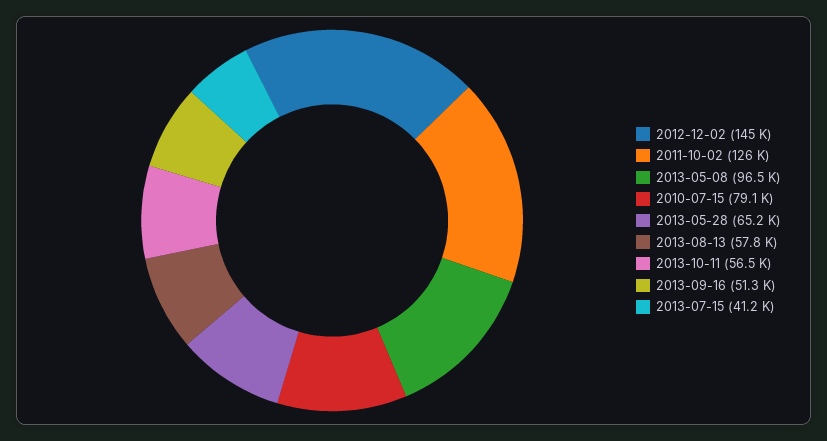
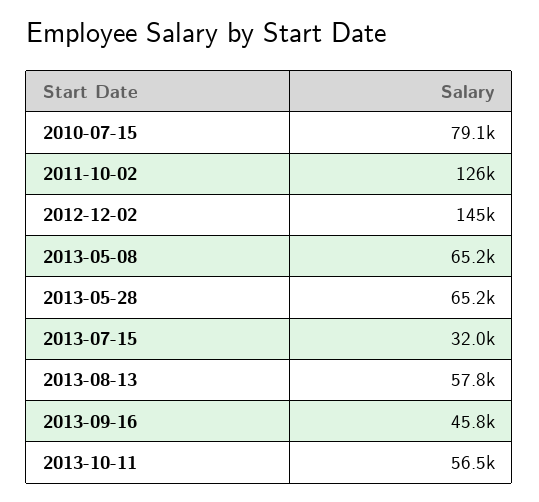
2013-05-08: 96500 -> 65200
2013-09-16: 51300 -> 45800
2013-07-15: 41200 -> 32000

